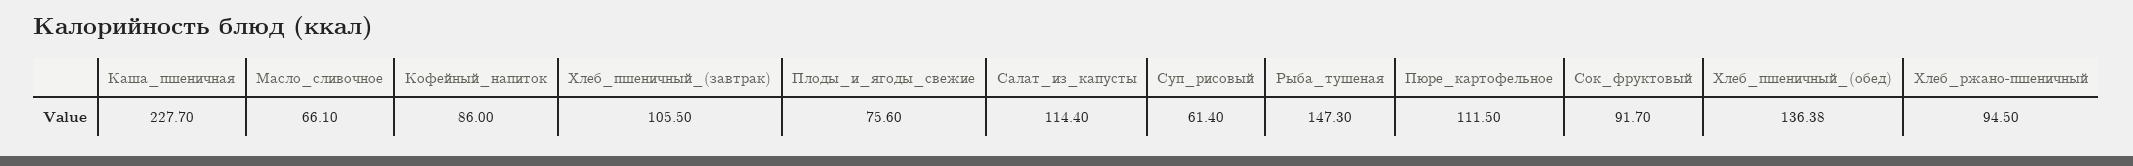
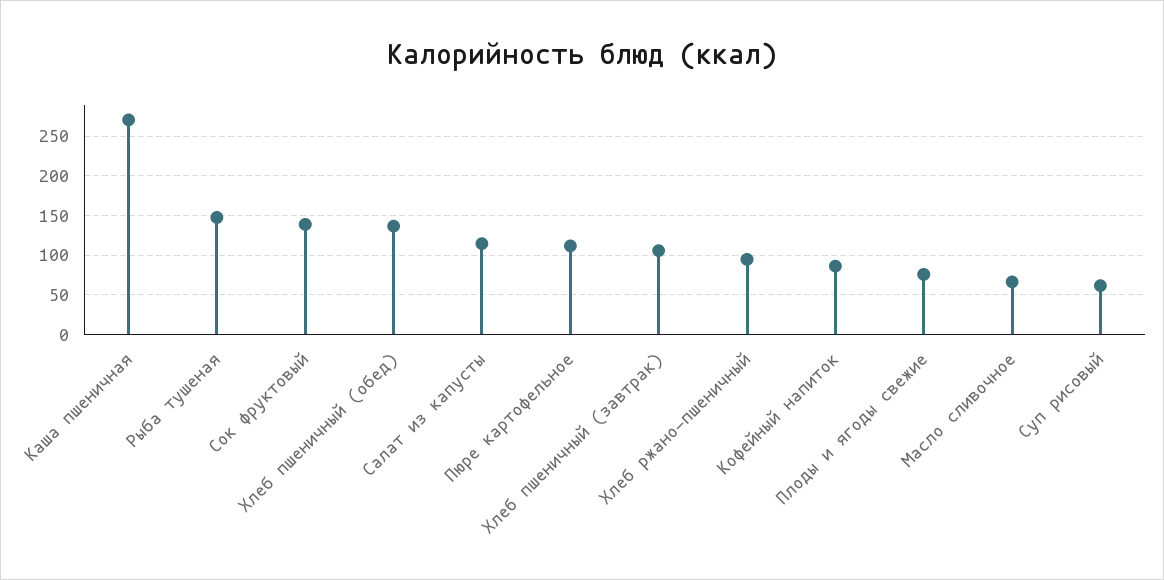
Каша_пшеничная: 227.7 -> 270
Сок_фруктовый: 91.7 -> 140

